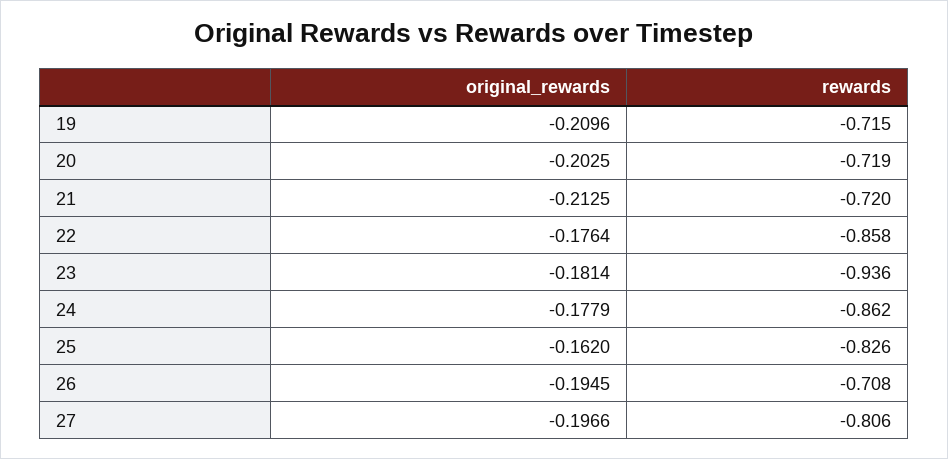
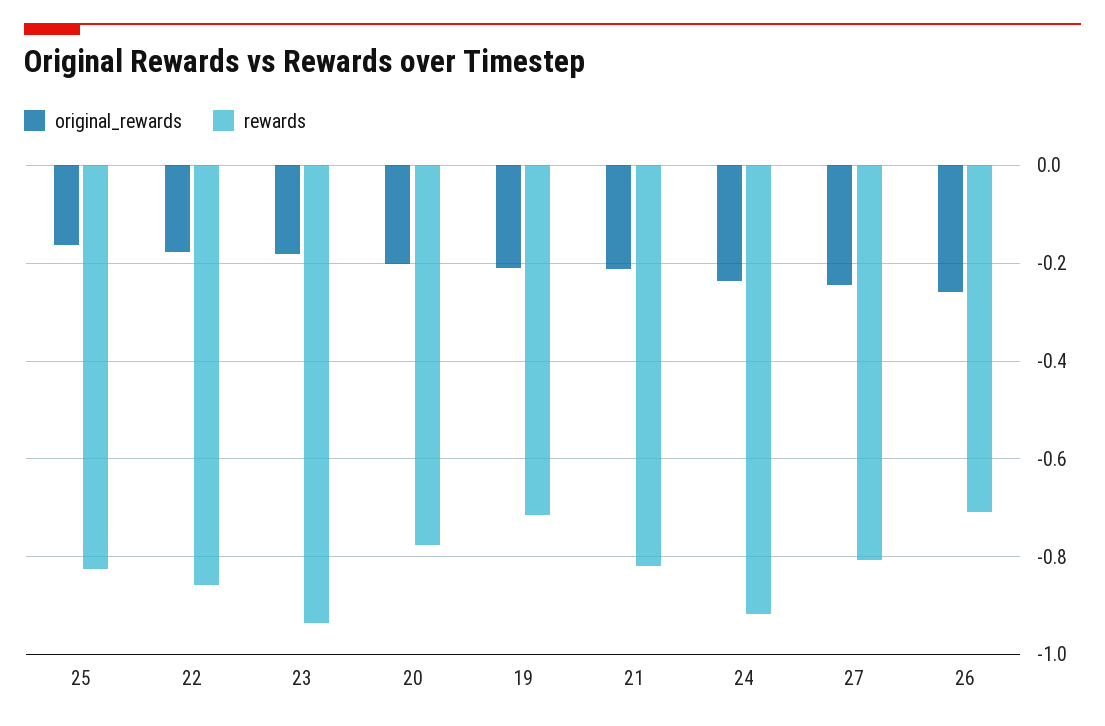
rewards, 20: -0.719 -> -0.78
rewards, 21: -0.72 -> -0.82
original_rewards, 24: -0.1779 -> -0.24
rewards, 24: -0.862 -> -0.92
original_rewards, 26: -0.1945 -> -0.26
original_rewards, 27: -0.1966 -> -0.24

